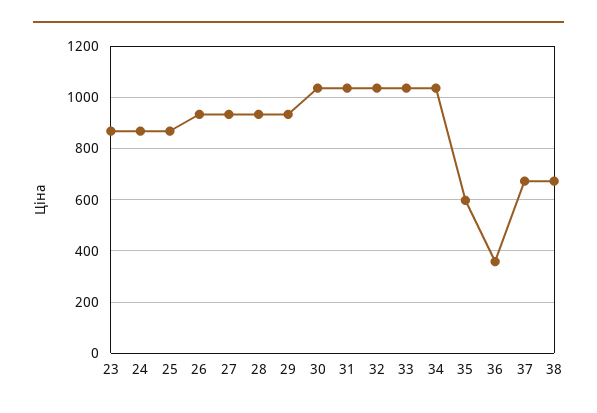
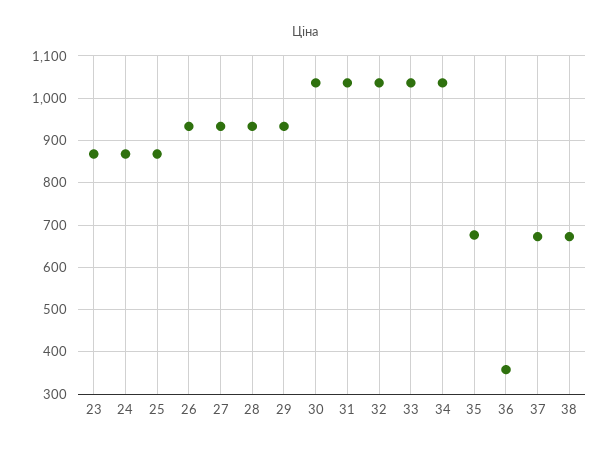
35: 600 -> 680

